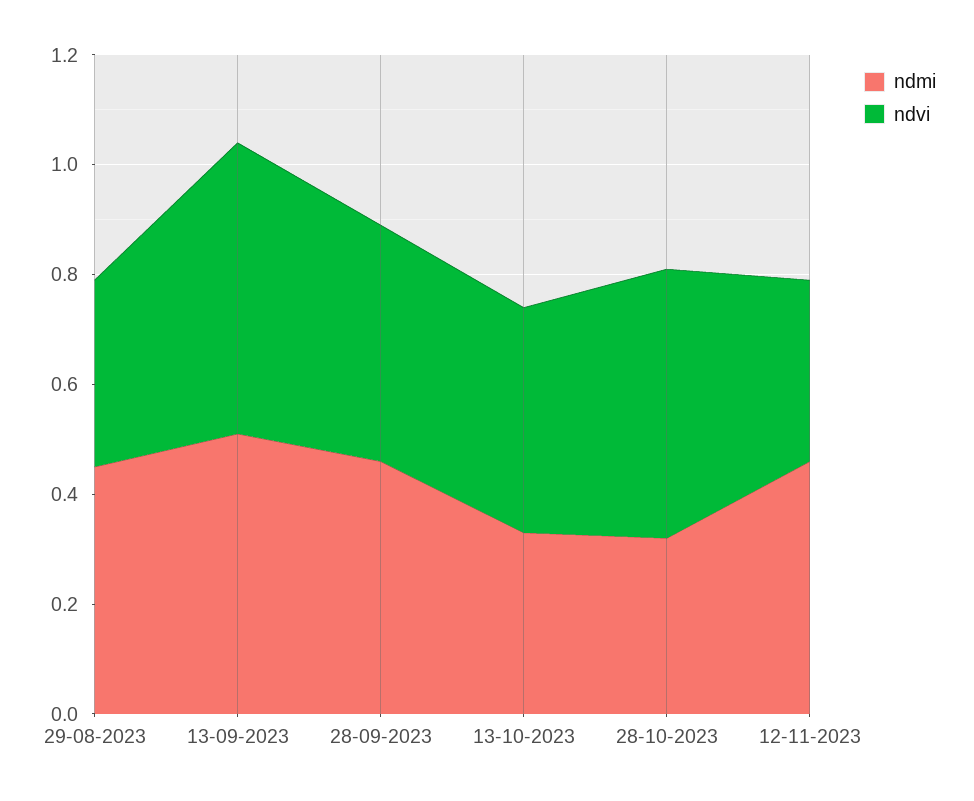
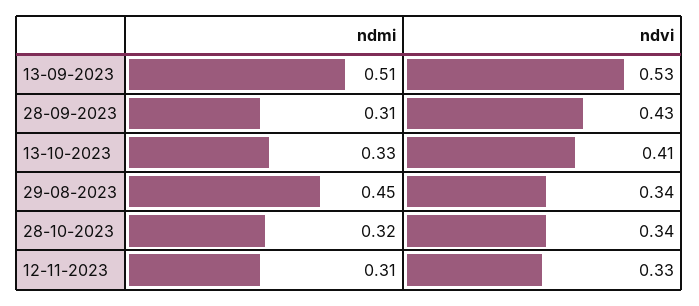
ndmi, 28-09-2023: 0.45 -> 0.31
ndvi, 28-10-2023: 0.5 -> 0.34
ndmi, 12-11-2023: 0.45 -> 0.31

